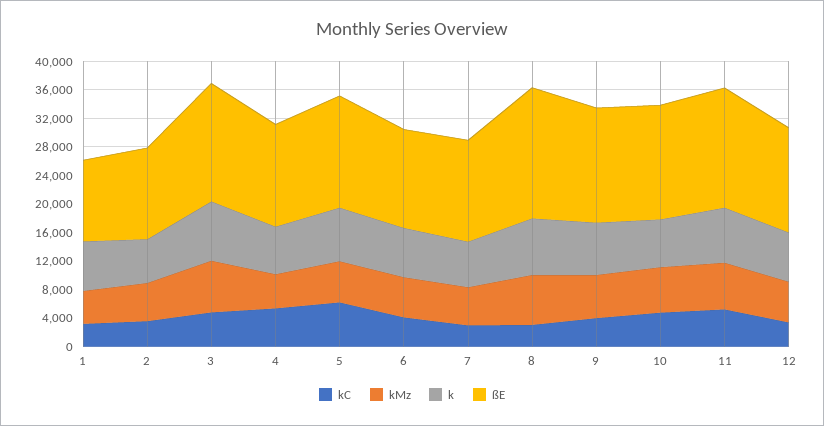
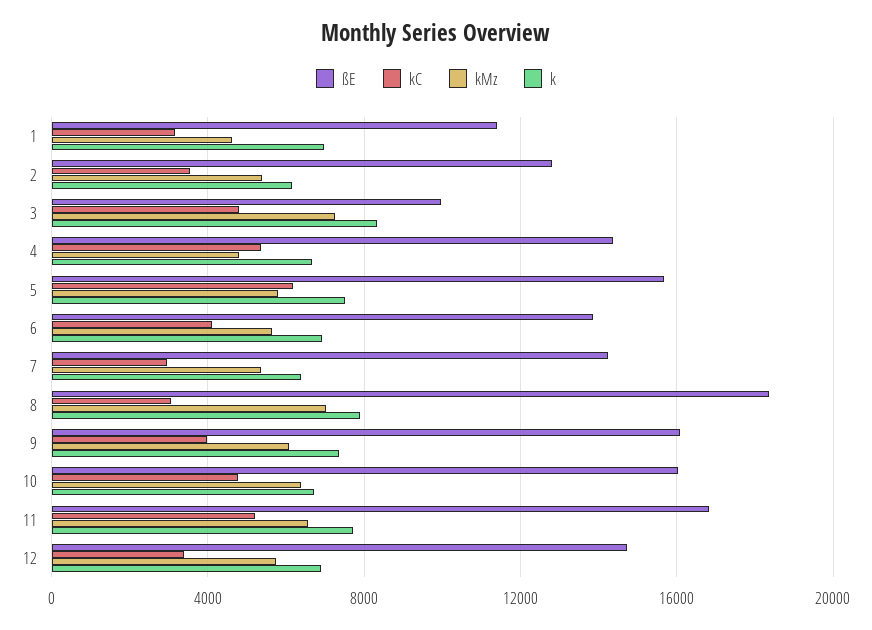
ßE, 3: 16000 -> 10000

